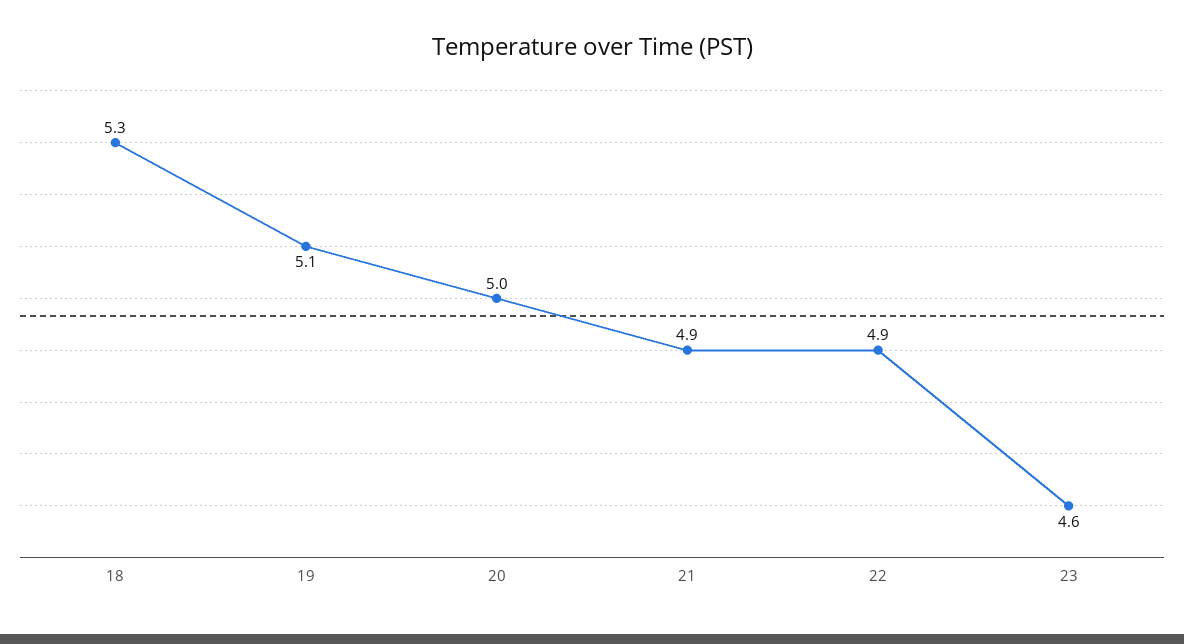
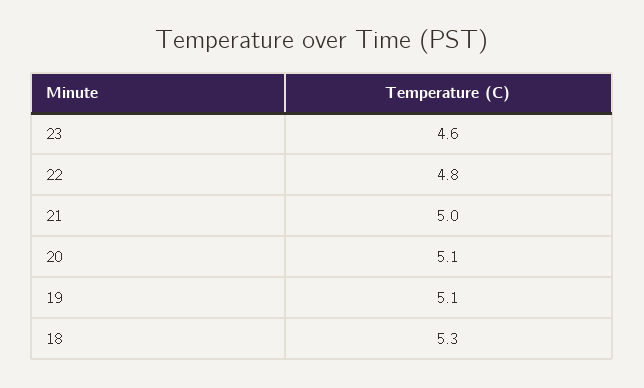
20: 5 -> 5.1
21: 4.9 -> 5
22: 4.9 -> 4.8

